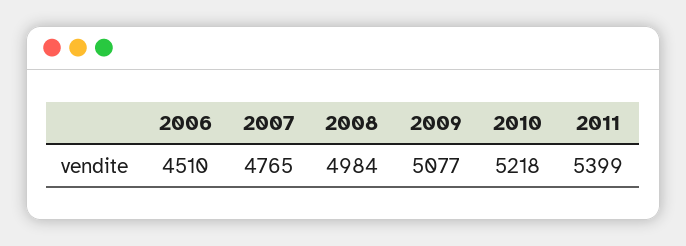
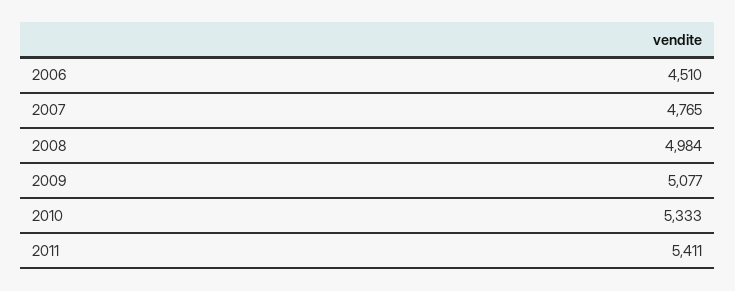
2010: 5218 -> 5333
2011: 5399 -> 5411

